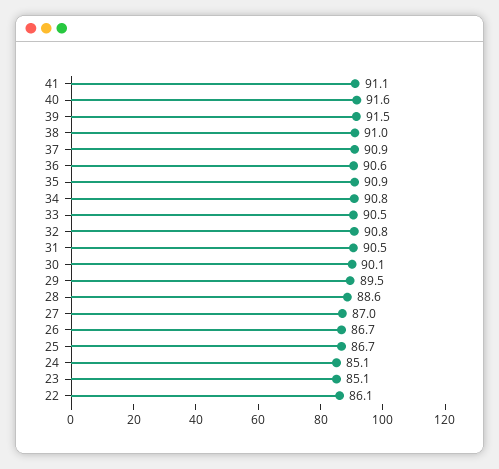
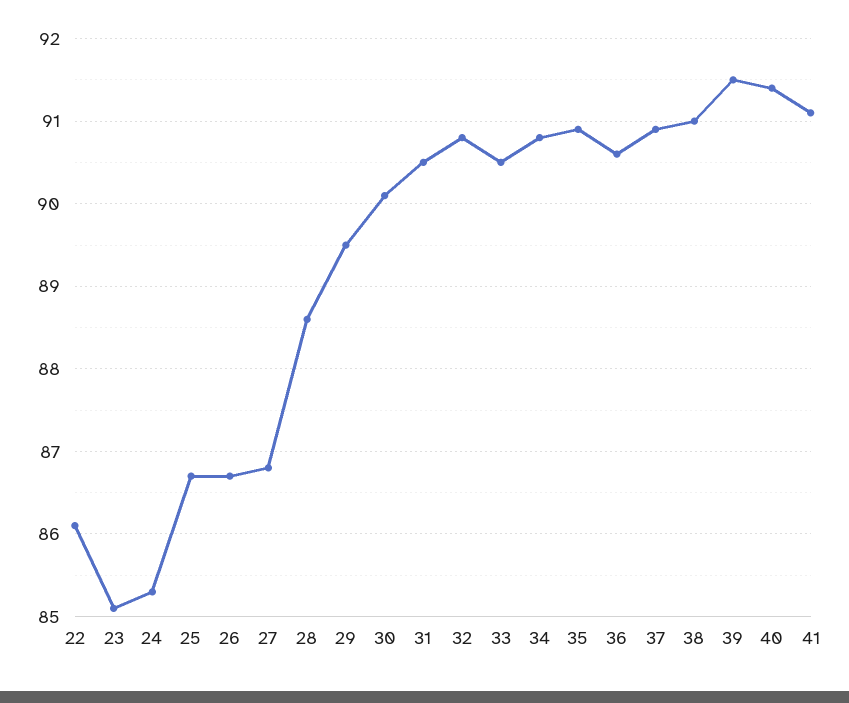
40: 91.6 -> 91.4
27: 87 -> 86.8
24: 85.1 -> 85.3

